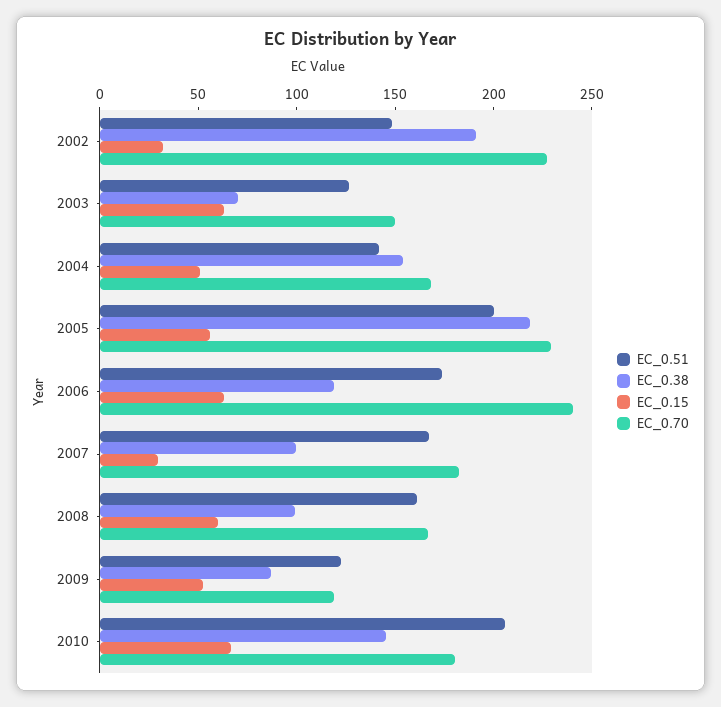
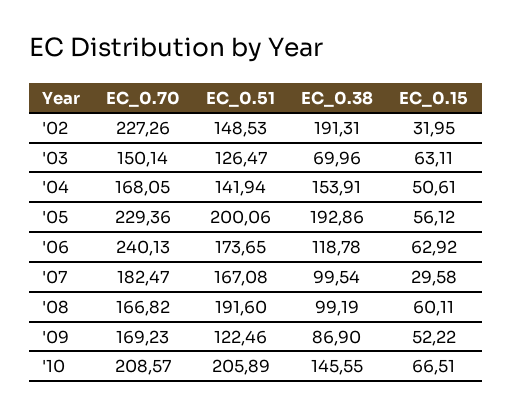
EC_0.38, 2005: 220 -> 192.86
EC_0.51, 2008: 160 -> 191.6
EC_0.70, 2009: 120 -> 169.23
EC_0.70, 2010: 180 -> 208.57

